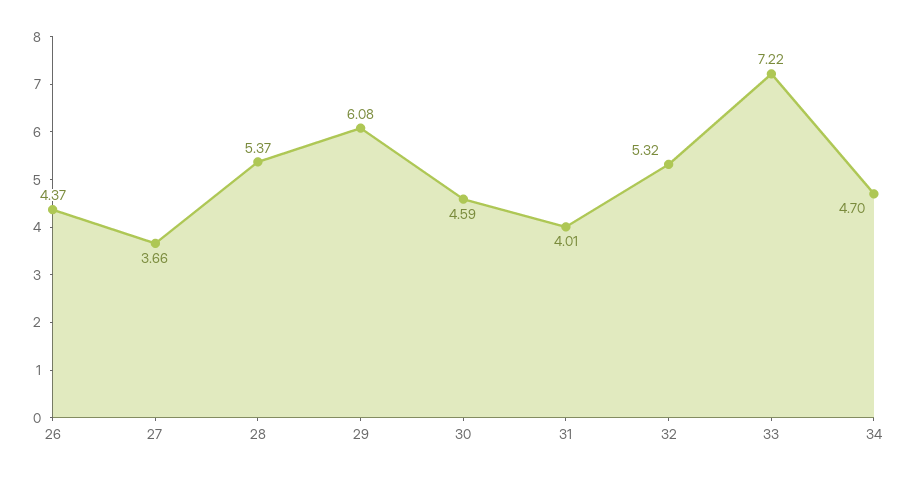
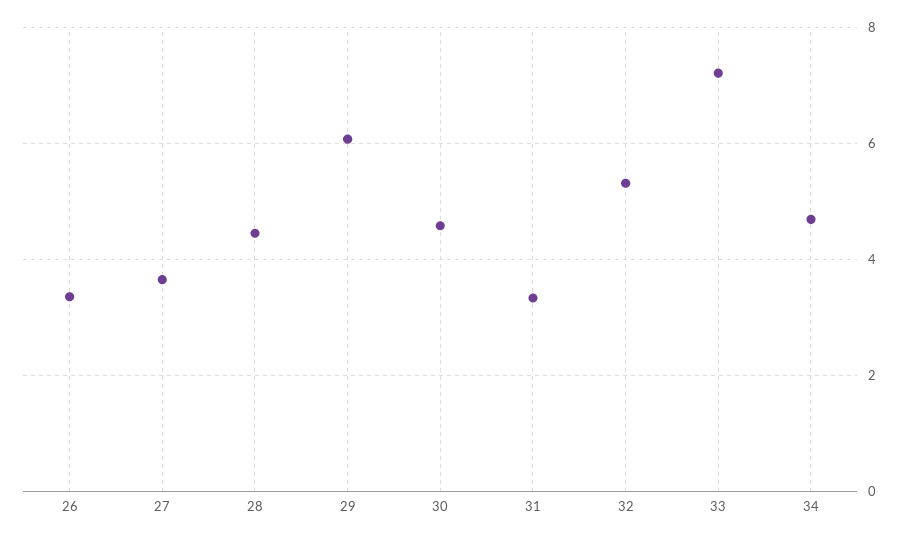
26: 4.37 -> 3.4
28: 5.37 -> 4.4
31: 4.01 -> 3.4

